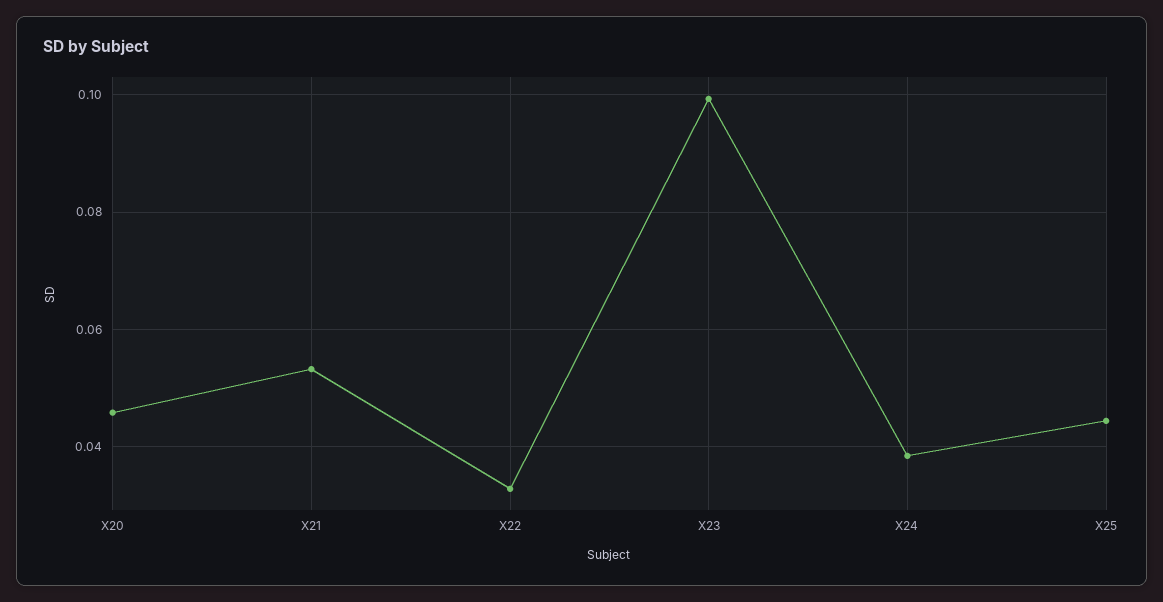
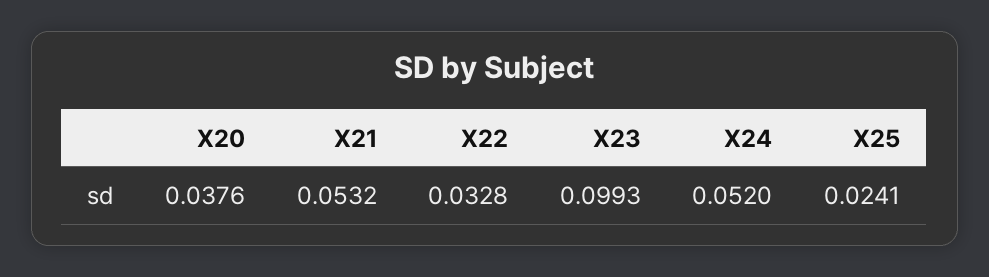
X20: 0.046 -> 0.0376
X24: 0.038 -> 0.052
X25: 0.044 -> 0.0241

